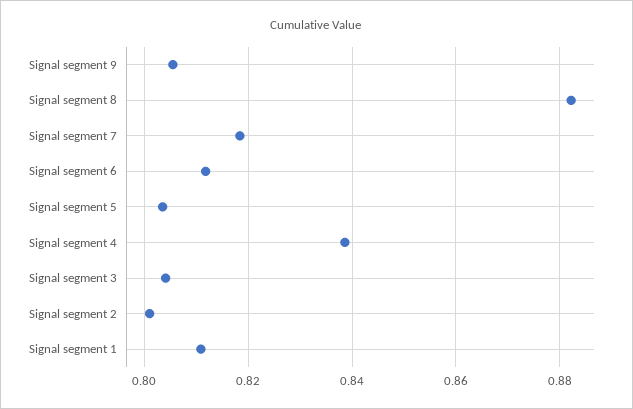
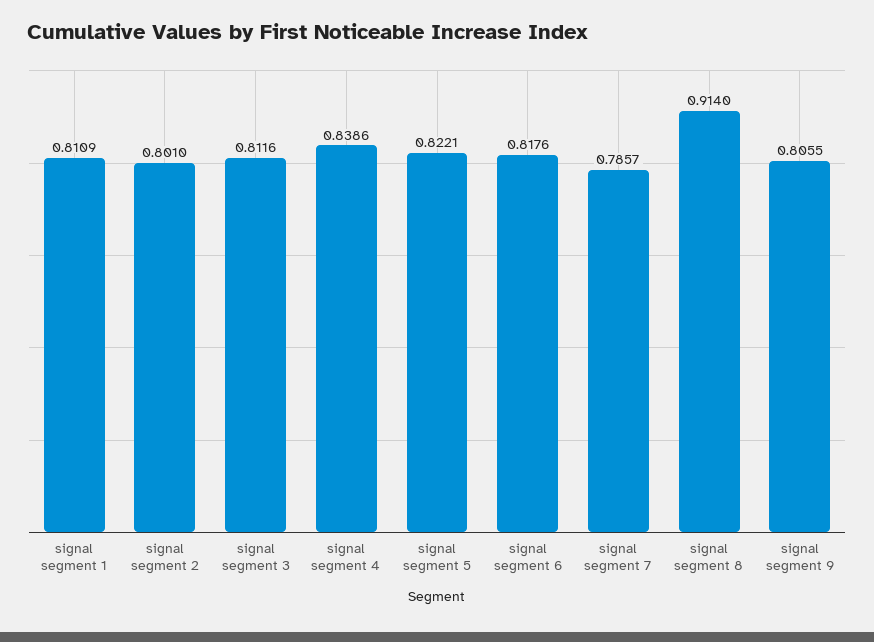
Signal segment 8: 0.882 -> 0.914
Signal segment 7: 0.818 -> 0.7857
Signal segment 6: 0.812 -> 0.8176
Signal segment 5: 0.804 -> 0.8221
Signal segment 3: 0.804 -> 0.8116

